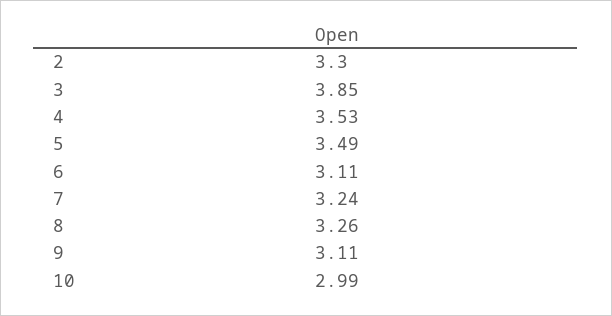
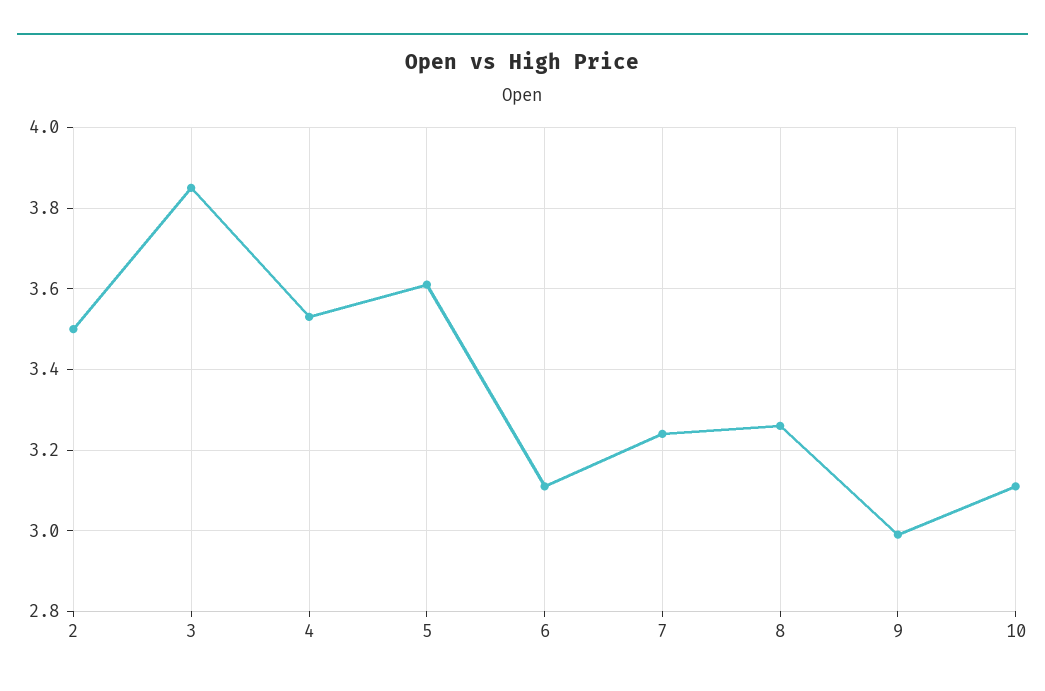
2: 3.3 -> 3.5
5: 3.49 -> 3.6
9: 3.11 -> 3
10: 2.99 -> 3.1

